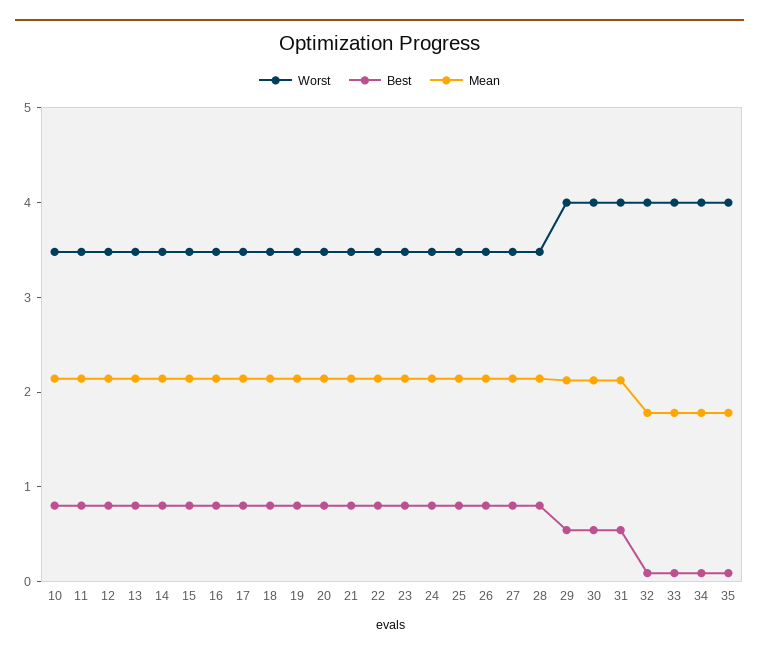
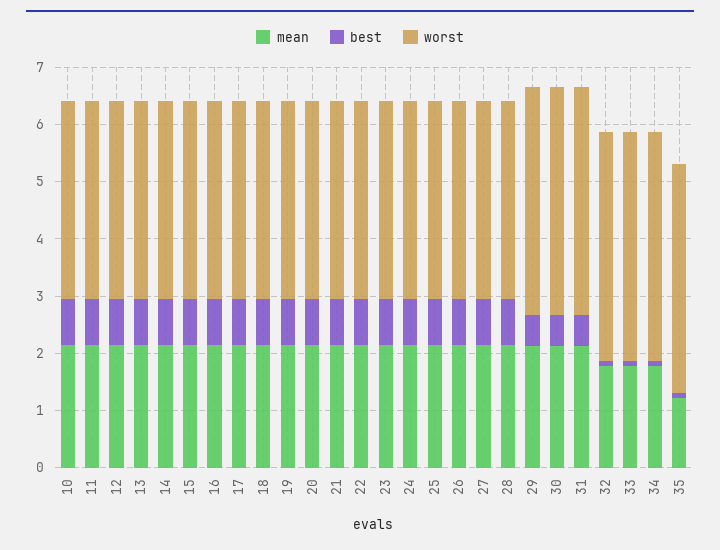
Mean, 35: 1.8 -> 1.2

